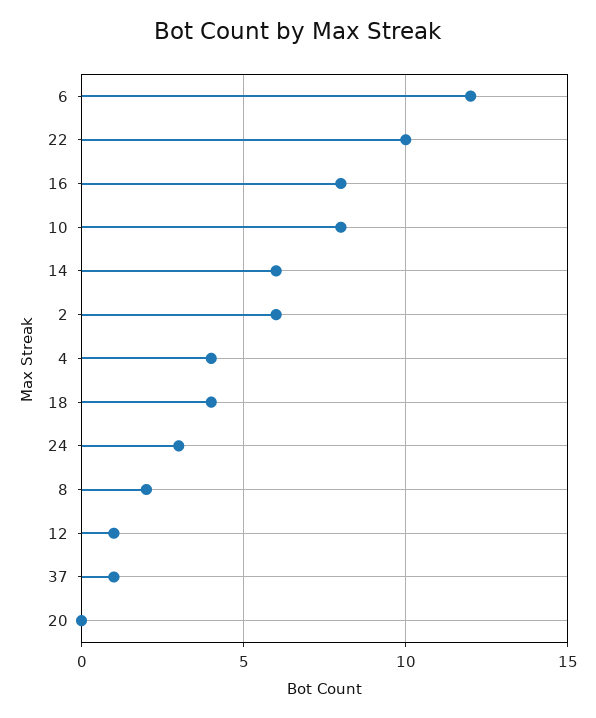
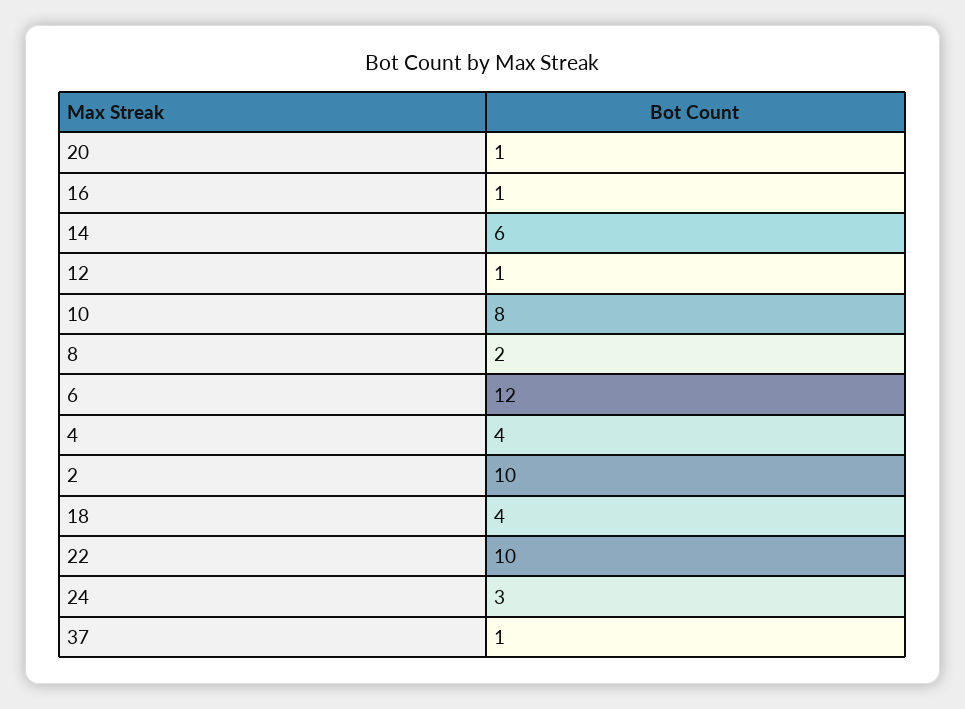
16: 8 -> 1
2: 6 -> 10
20: 0 -> 1

